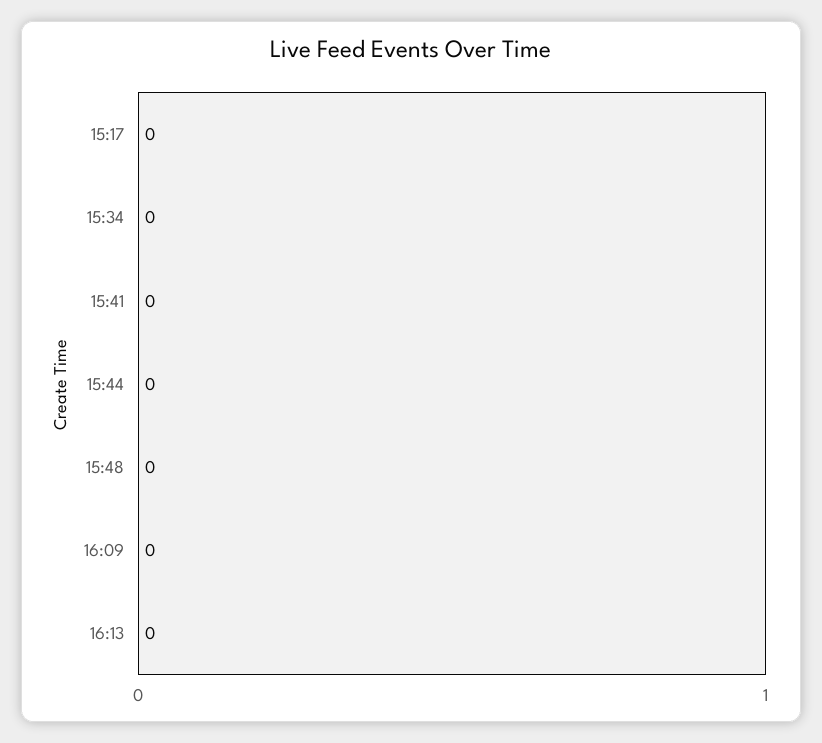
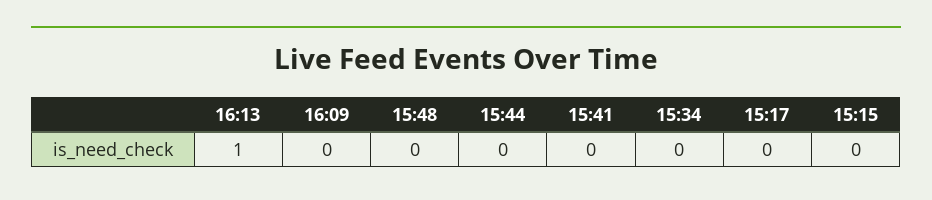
16:13: 0 -> 1
15:15: none -> 0

